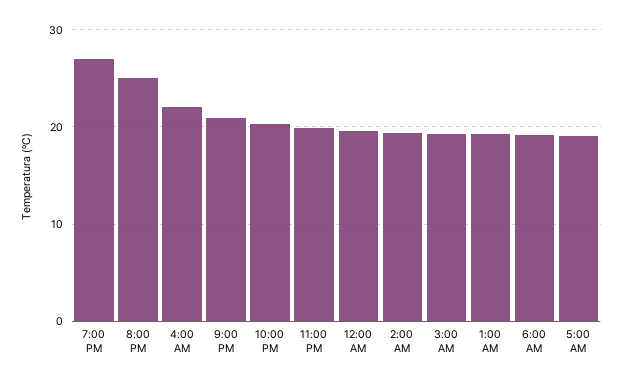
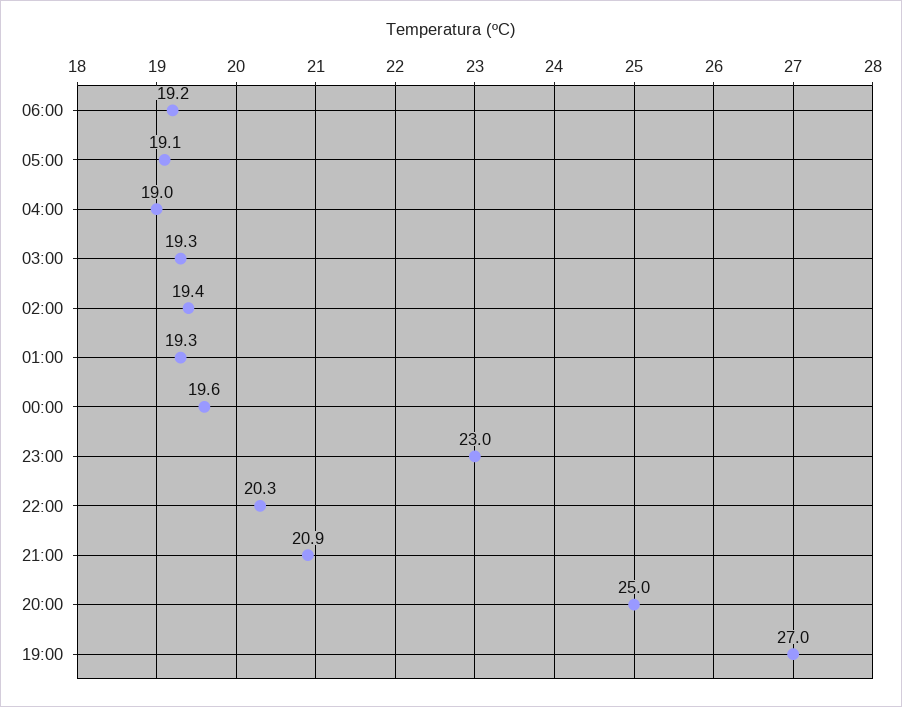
4:00 AM: 22 -> 19
11:00 PM: 20 -> 23

